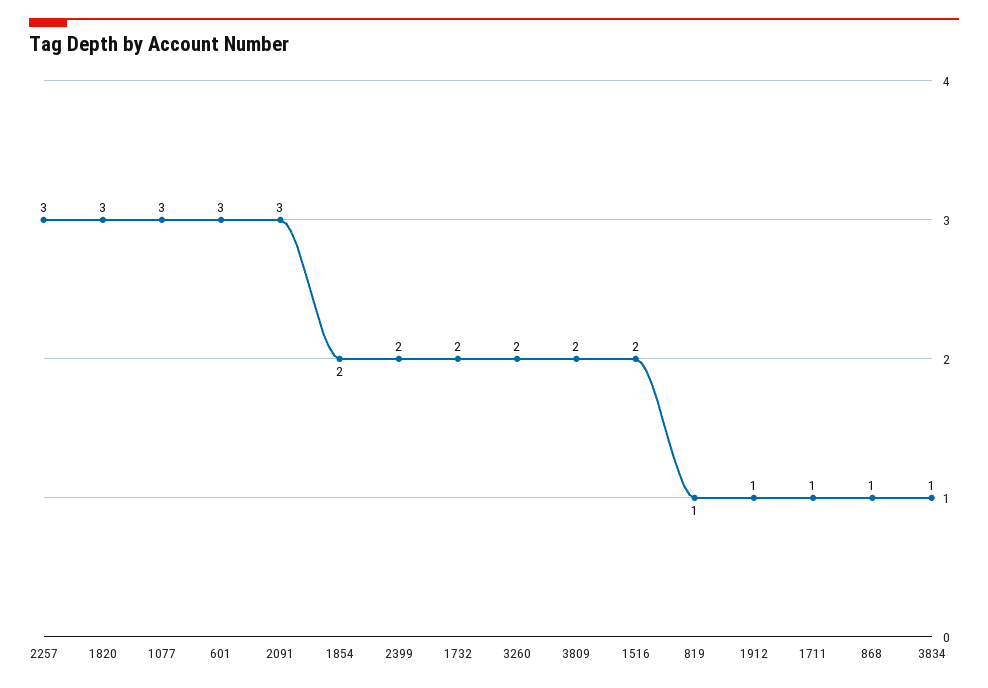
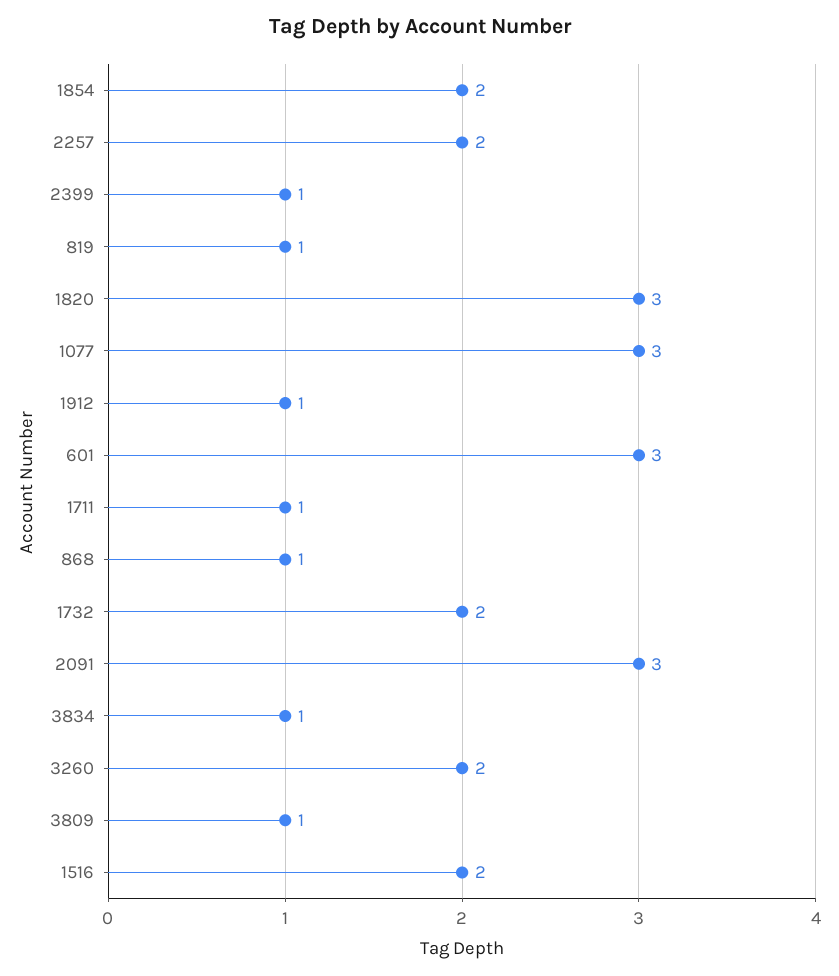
2257: 3 -> 2
2399: 2 -> 1
3809: 2 -> 1

